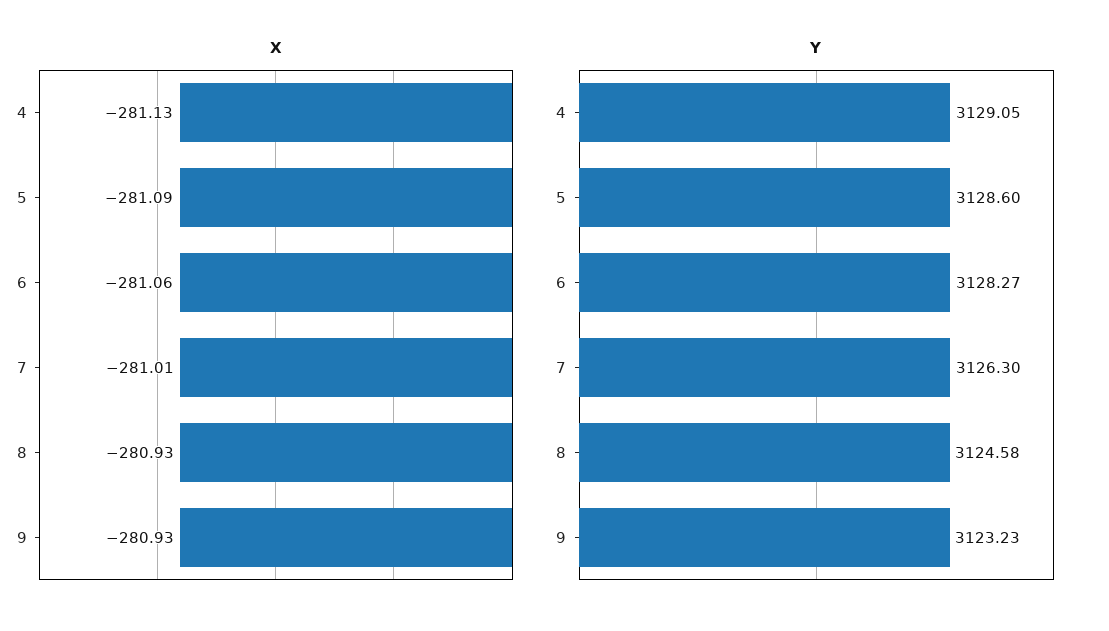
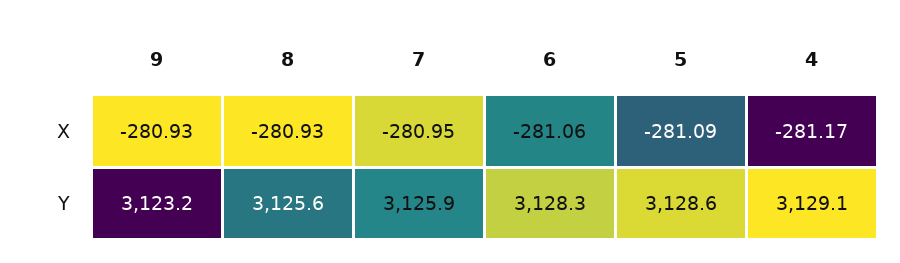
X, 4: -281.13 -> -281.17
X, 7: -281.01 -> -280.95
Y, 7: 3126.3 -> 3125.9
Y, 8: 3124.58 -> 3125.6

